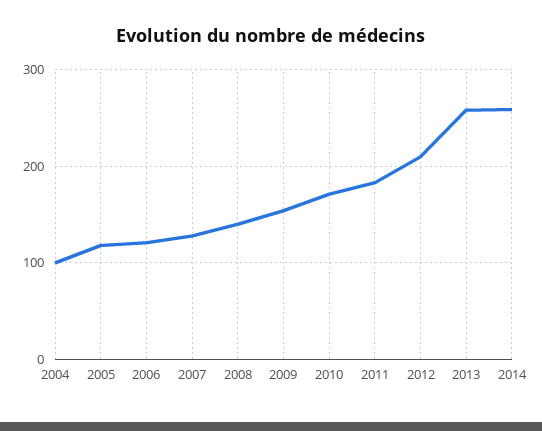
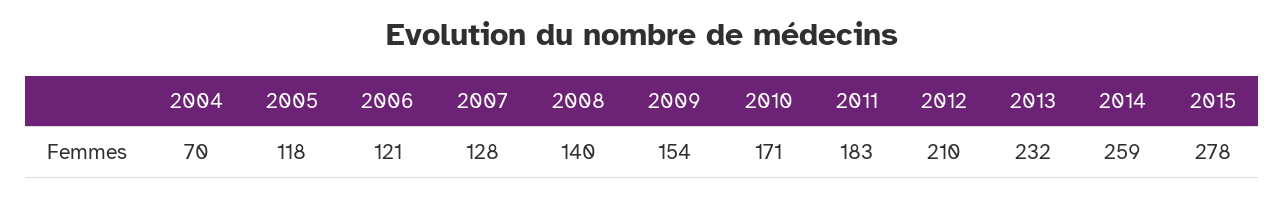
2004: 100 -> 70
2013: 260 -> 232
2015: none -> 278

